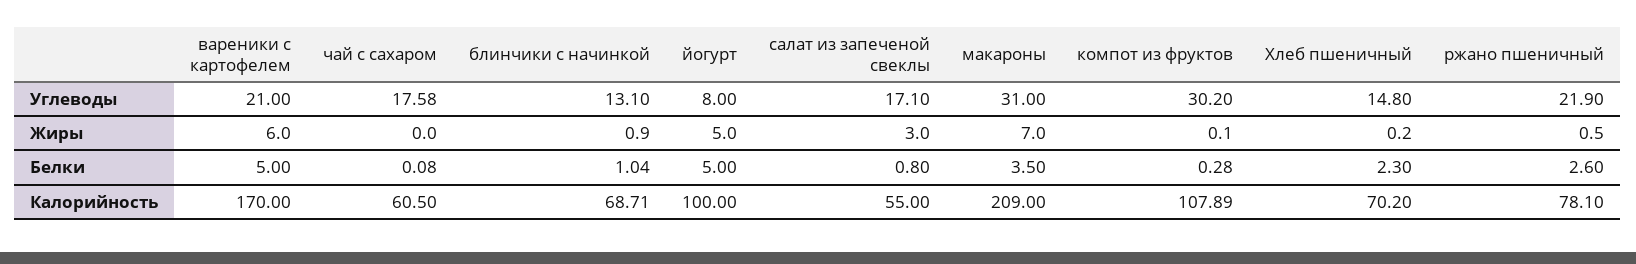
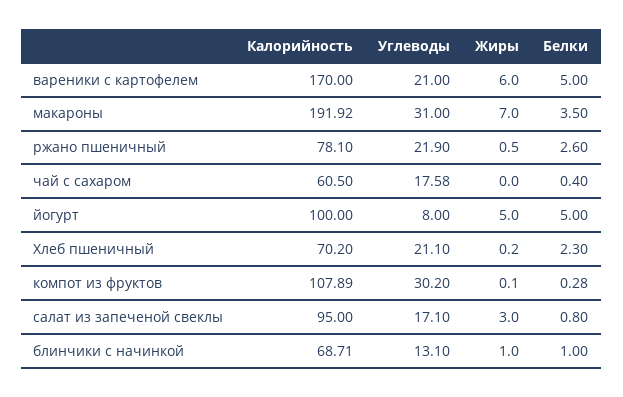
Хлеб пшеничный, Углеводы: 14.8 -> 21.1
блинчики с начинкой, Жиры: 0.9 -> 1
чай с сахаром, Белки: 0.08 -> 0.4
блинчики с начинкой, Белки: 1.04 -> 1
салат из запеченой свеклы, Калорийность: 55 -> 95
макароны, Калорийность: 209 -> 191.92

